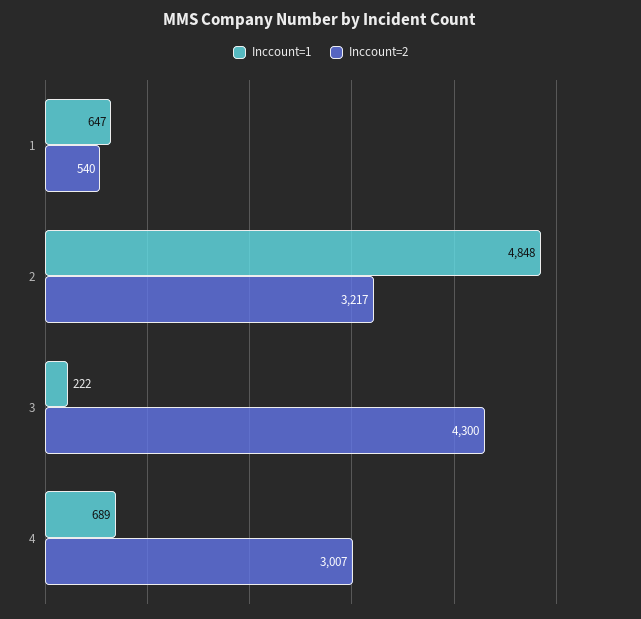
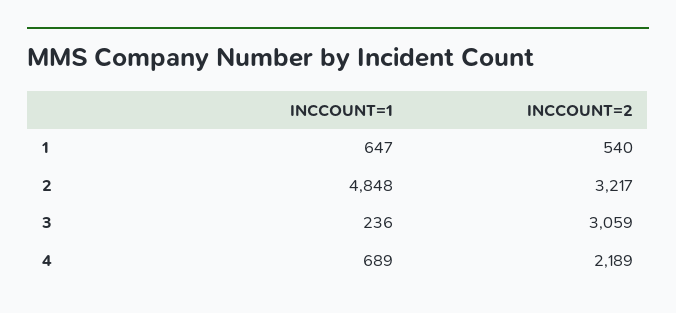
Inccount=1, 3: 222 -> 236
Inccount=2, 3: 4300 -> 3059
Inccount=2, 4: 3007 -> 2189

